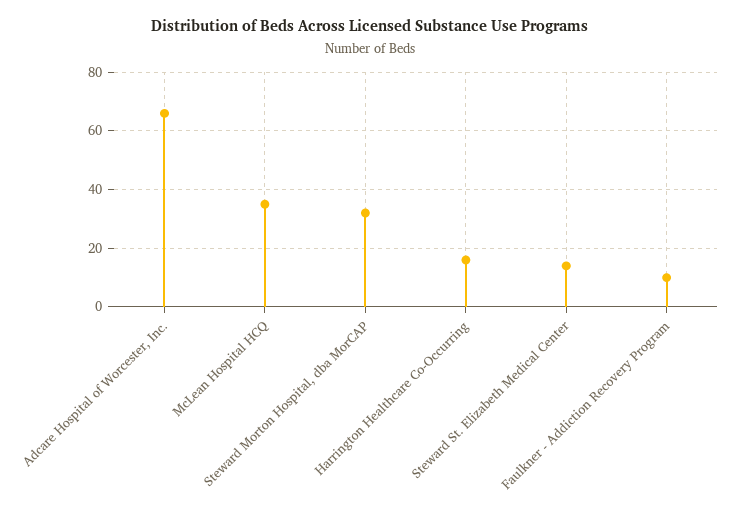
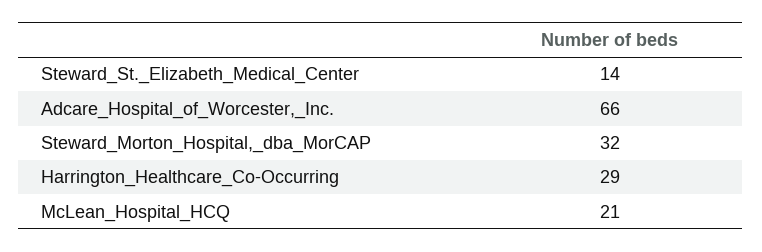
McLean Hospital HCQ: 35 -> 21
Harrington Healthcare Co-Occurring: 15 -> 29
Faulkner - Addiction Recovery Program: 10 -> none

